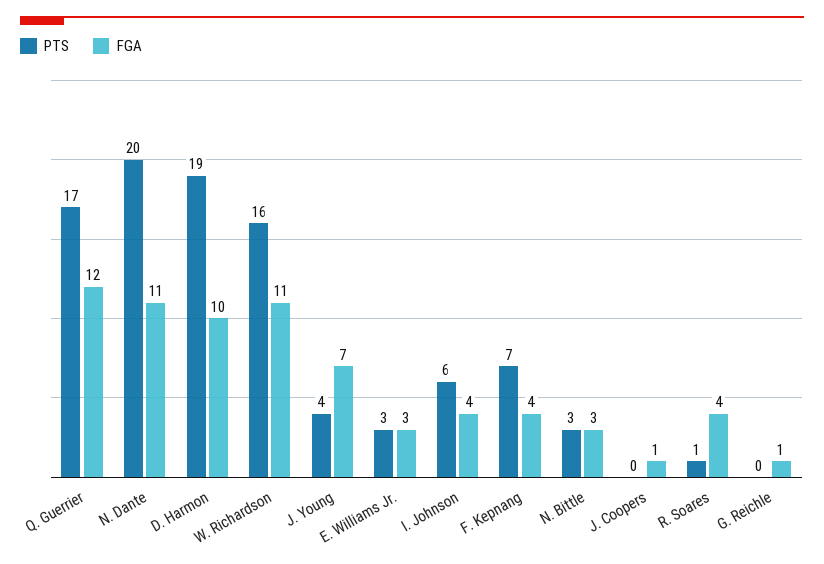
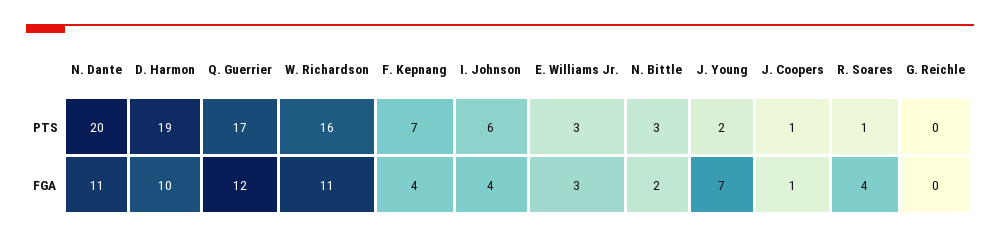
PTS, J. Young: 4 -> 2
FGA, N. Bittle: 3 -> 2
PTS, J. Coopers: 0 -> 1
FGA, G. Reichle: 1 -> 0

